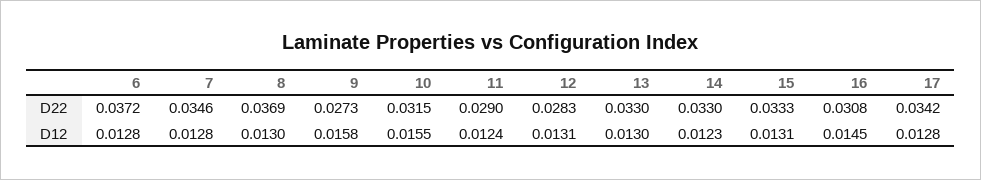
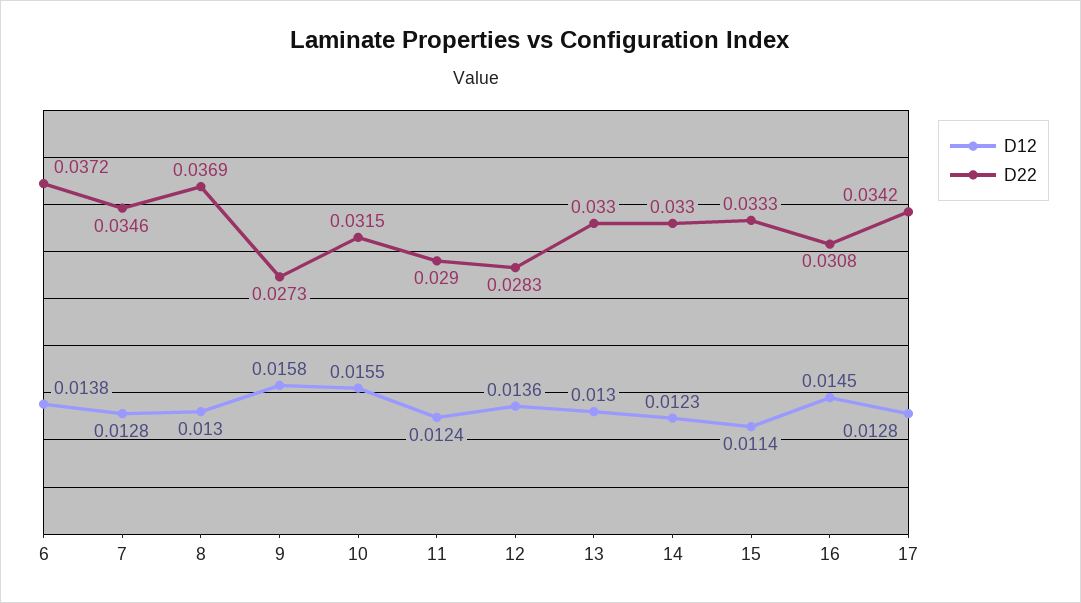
D12, 6: 0.0128 -> 0.0138
D12, 12: 0.0131 -> 0.0136
D12, 15: 0.0131 -> 0.0114

